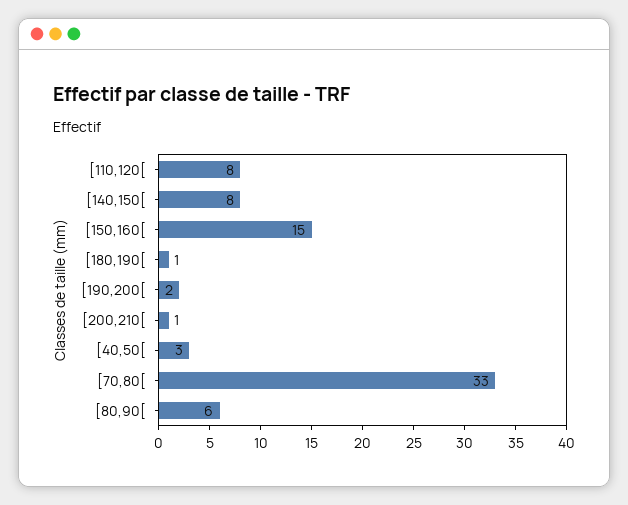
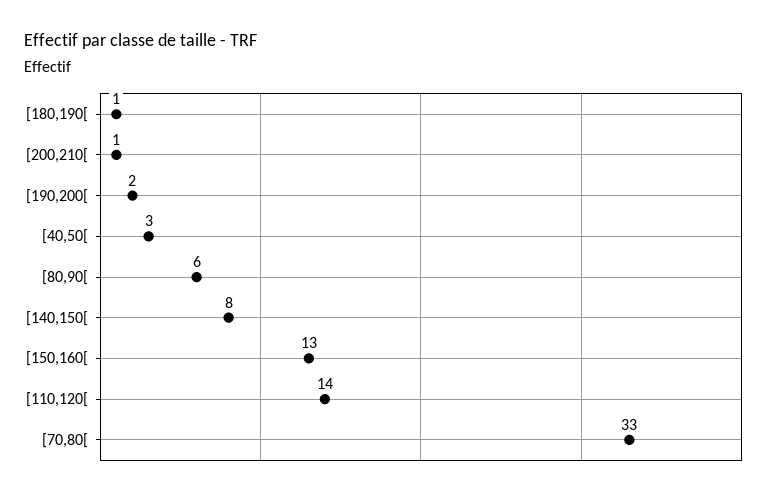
[110,120[: 8 -> 14
[150,160[: 15 -> 13

